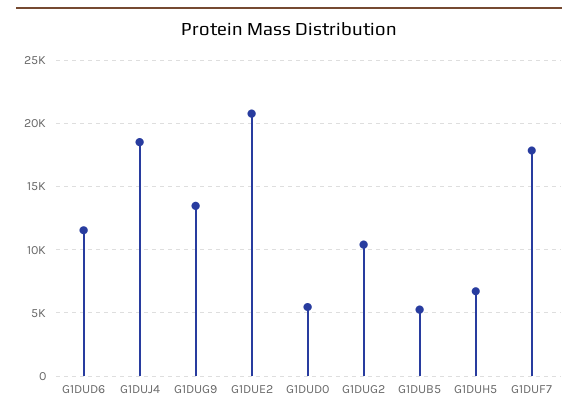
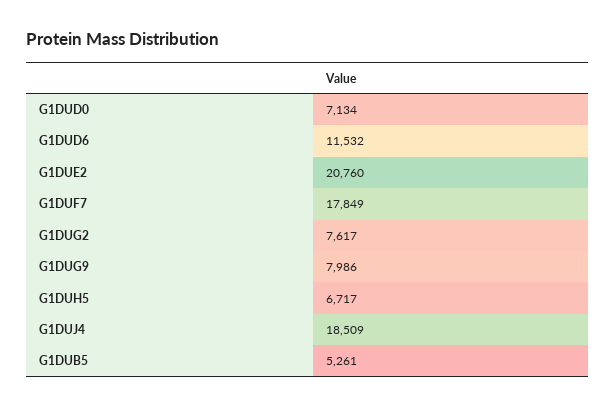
G1DUG9: 13500 -> 7986
G1DUD0: 5500 -> 7134
G1DUG2: 10500 -> 7617

